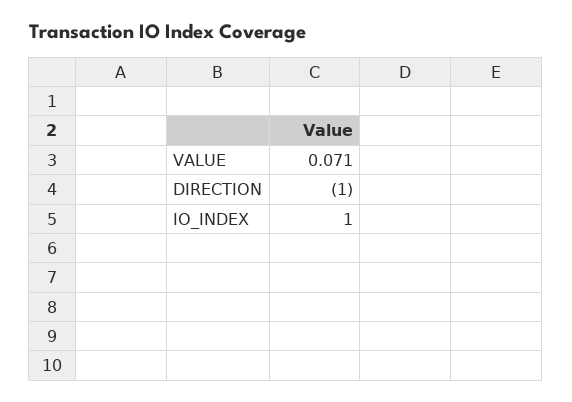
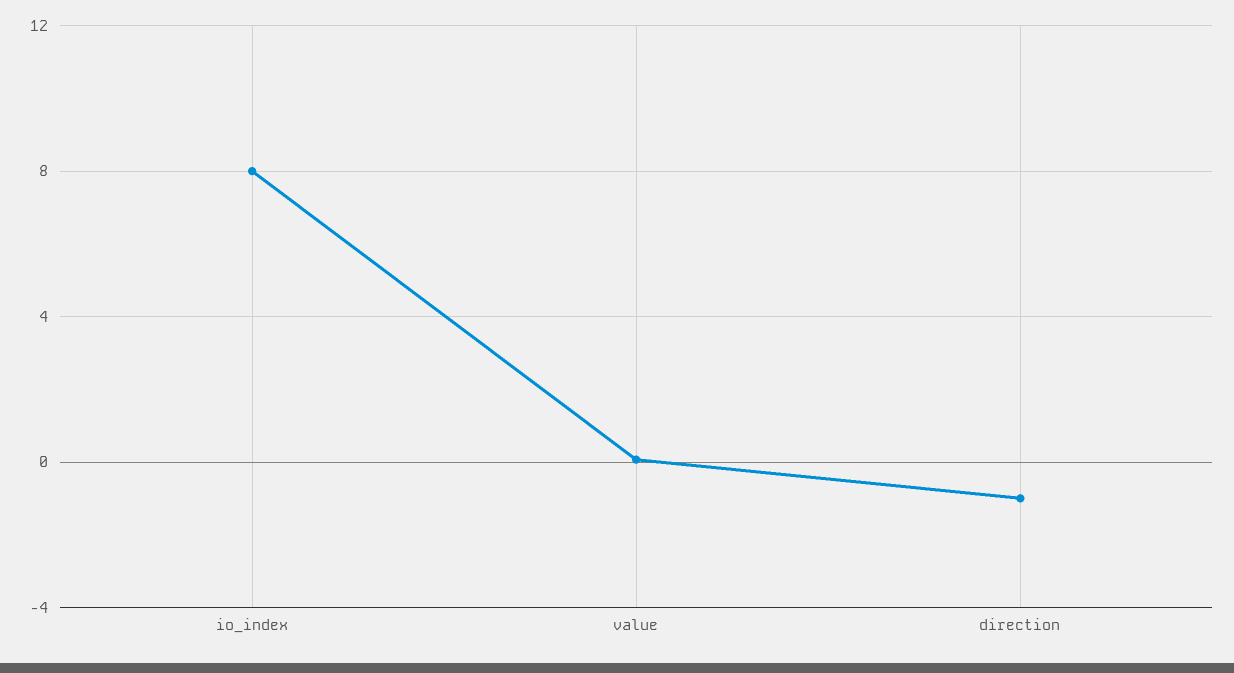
IO_INDEX: 1 -> 8

